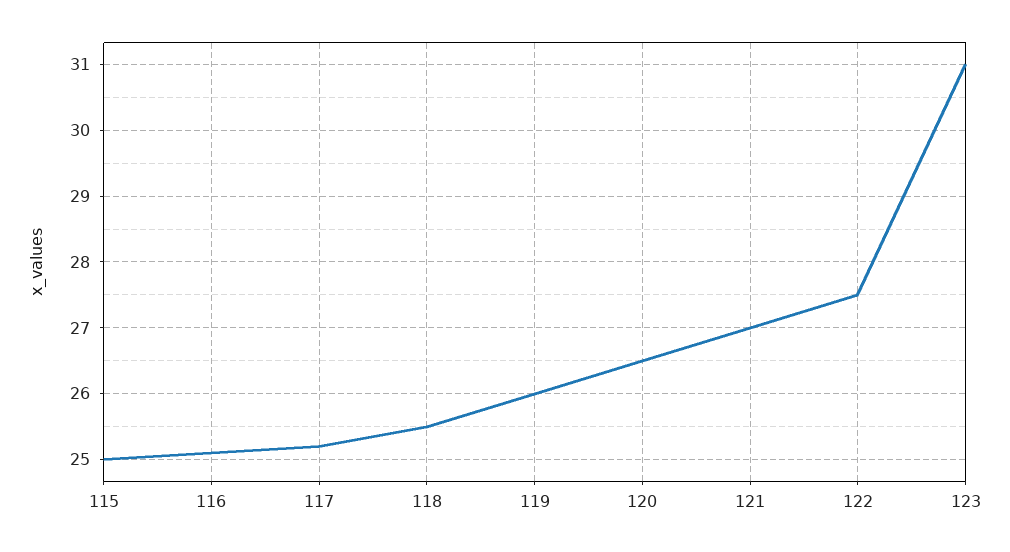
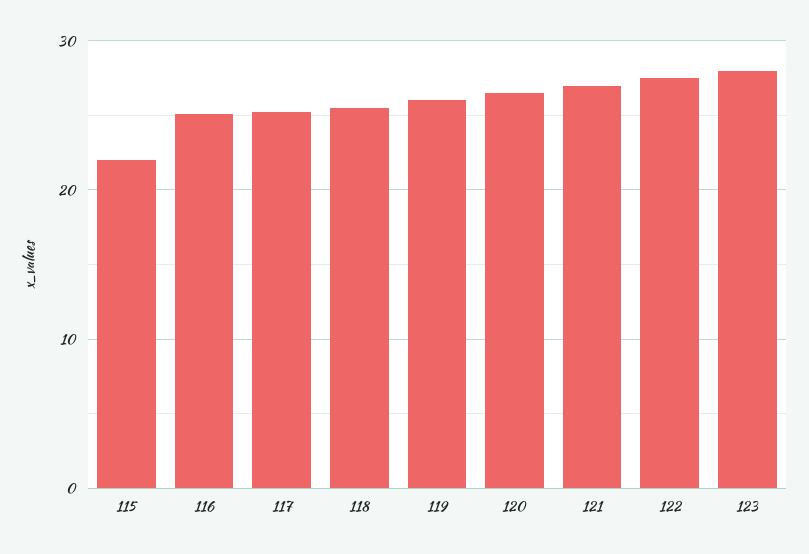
115: 25 -> 22
123: 31 -> 28

